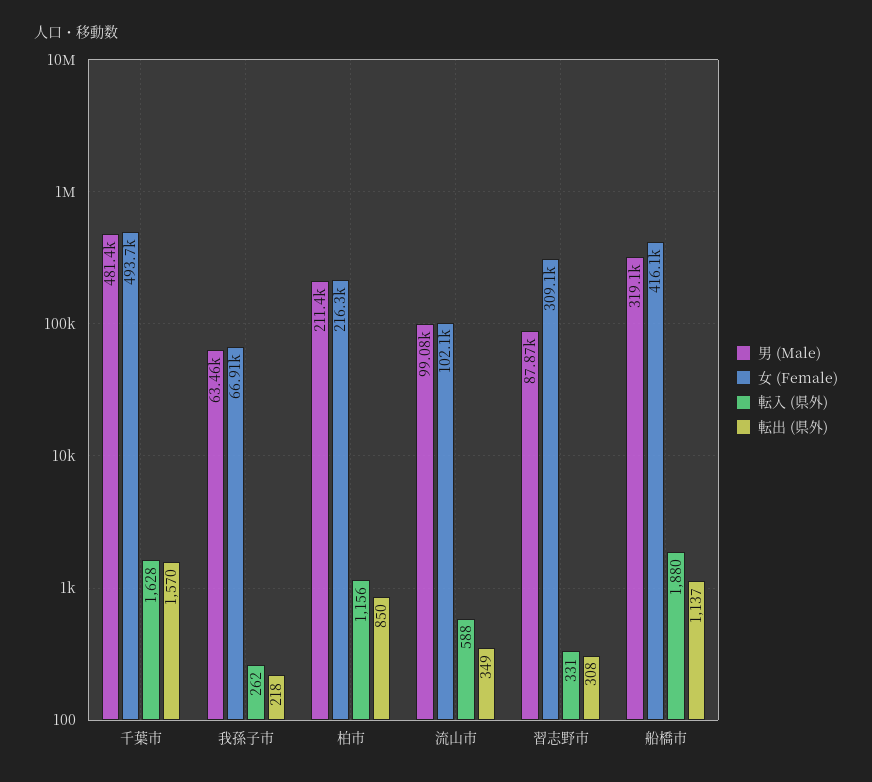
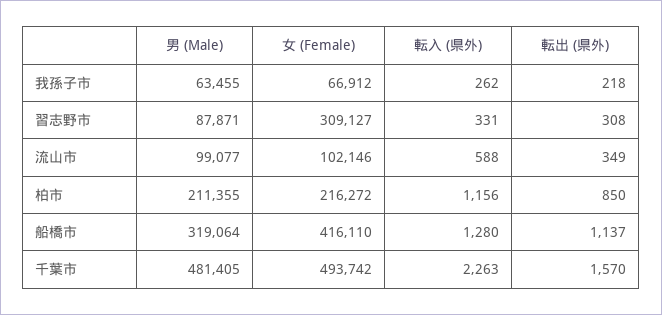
転入 (県外), 千葉市: 1628 -> 2263
転入 (県外), 船橋市: 1880 -> 1280

